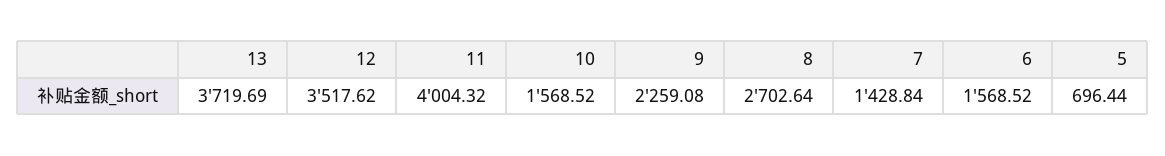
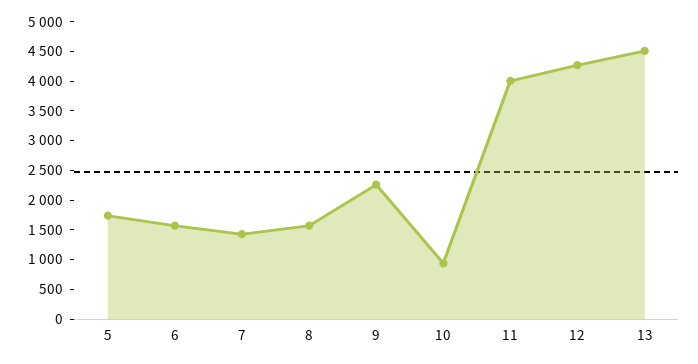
13: 3719.69 -> 4500
12: 3517.62 -> 4250
10: 1568.52 -> 1000
8: 2702.64 -> 1500
5: 696.44 -> 1750

